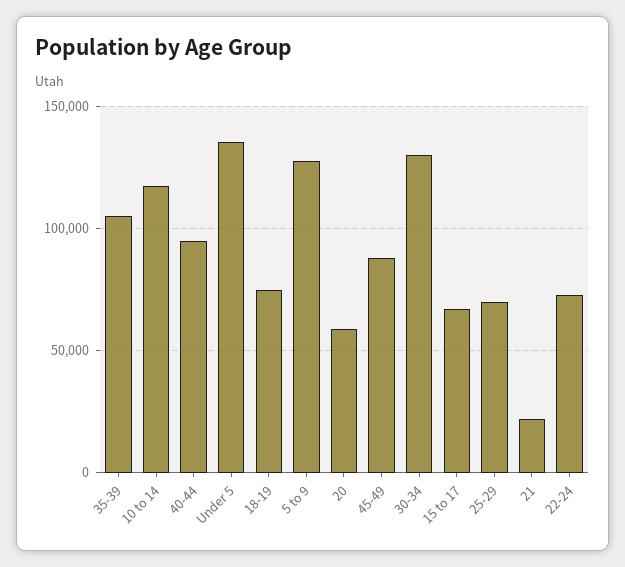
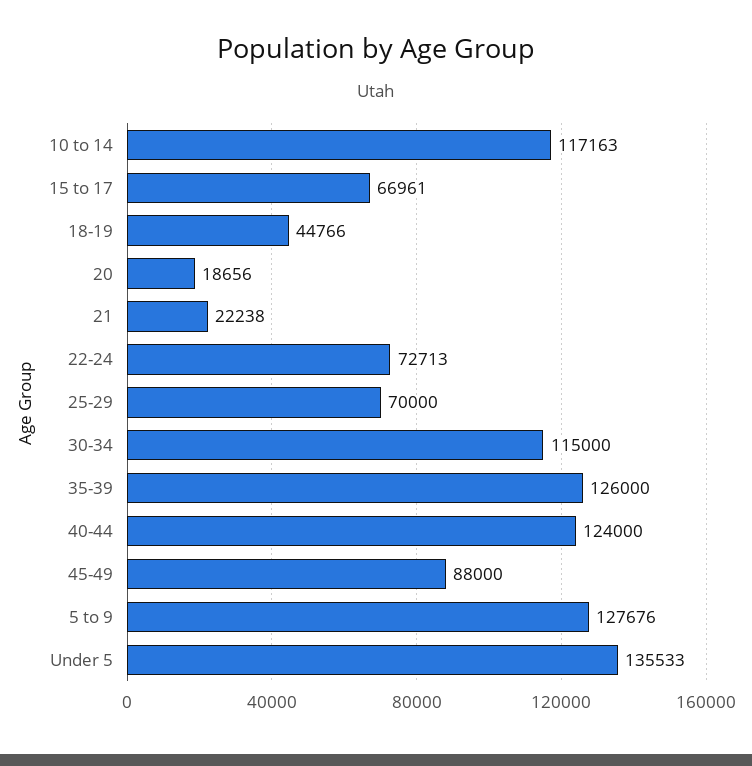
35-39: 105000 -> 126000
40-44: 95000 -> 124000
18-19: 75000 -> 44766
20: 60000 -> 18656
30-34: 130000 -> 115000

